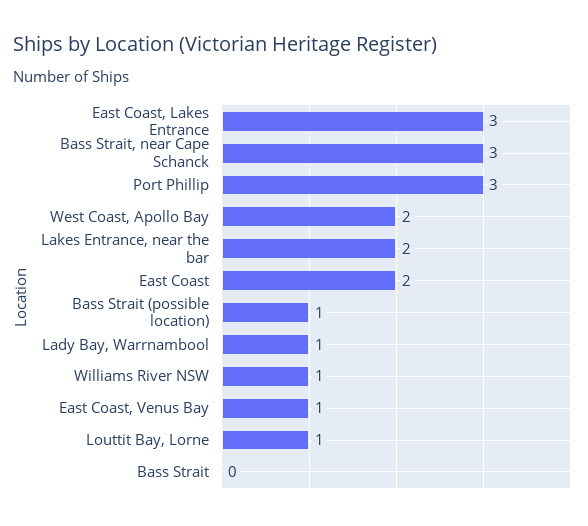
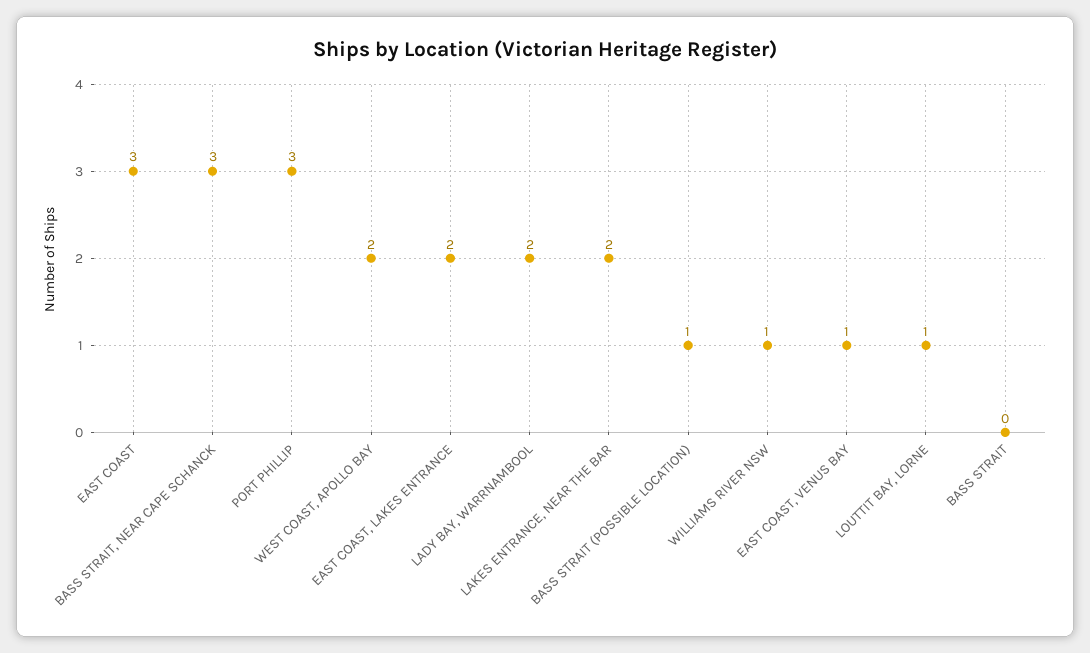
East Coast, Lakes Entrance: 3 -> 2
East Coast: 2 -> 3
Lady Bay, Warrnambool: 1 -> 2

